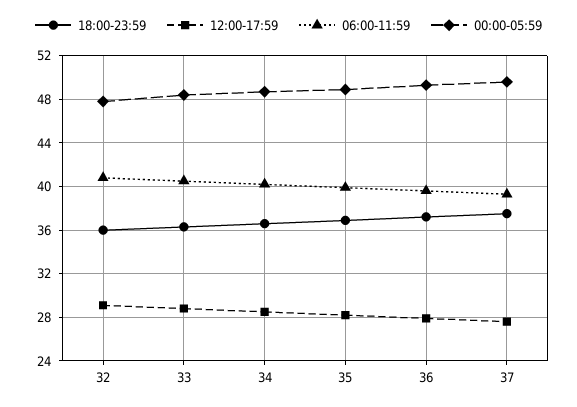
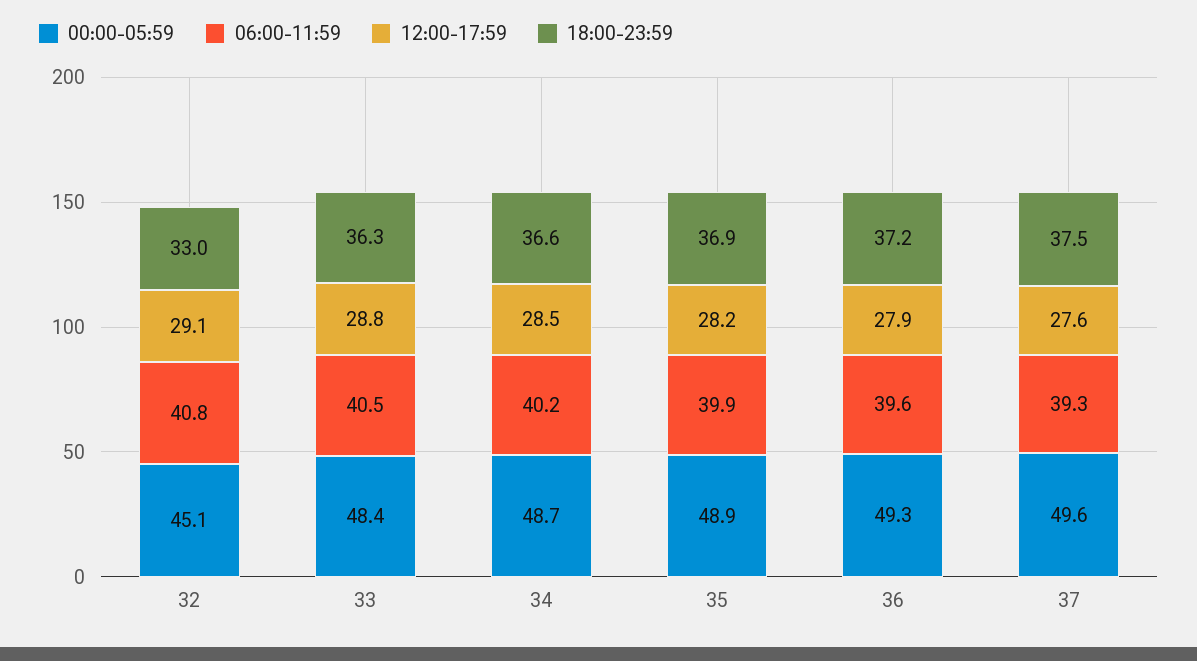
18:00-23:59, 32: 36 -> 33
00:00-05:59, 32: 48 -> 45.1

